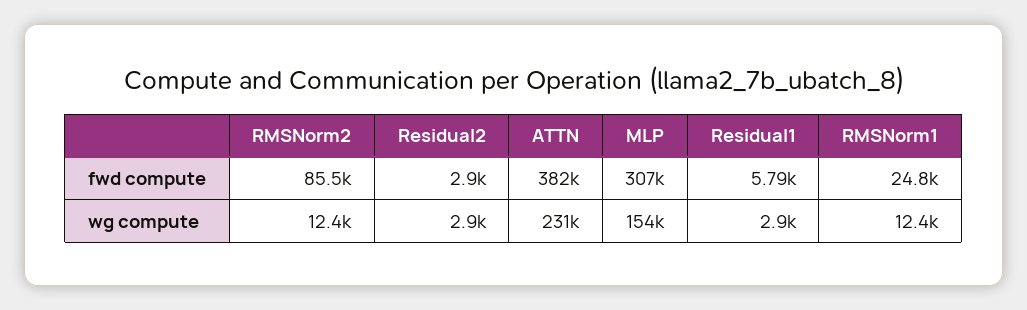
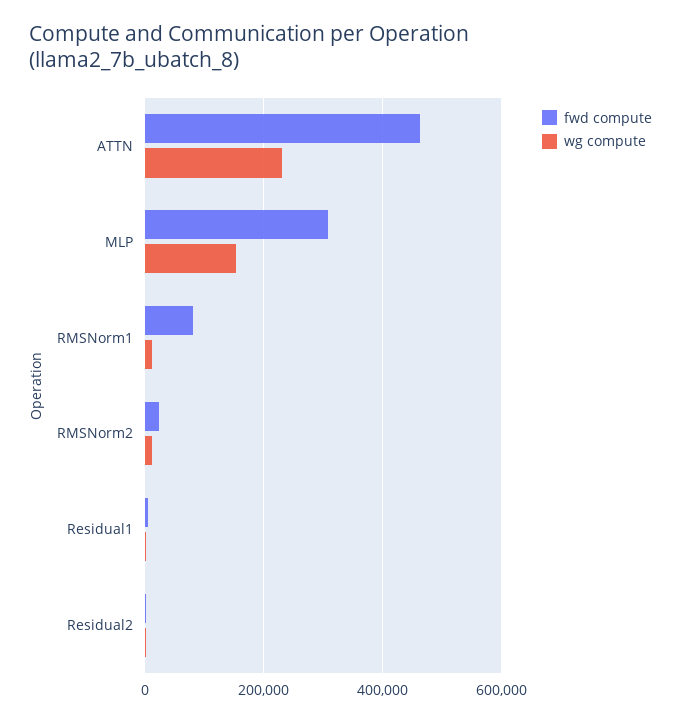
fwd compute, RMSNorm2: 85500 -> 20000
fwd compute, ATTN: 382000 -> 460000
fwd compute, RMSNorm1: 24800 -> 80000

